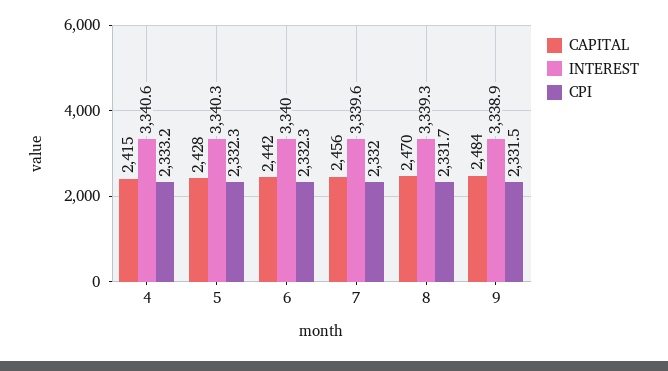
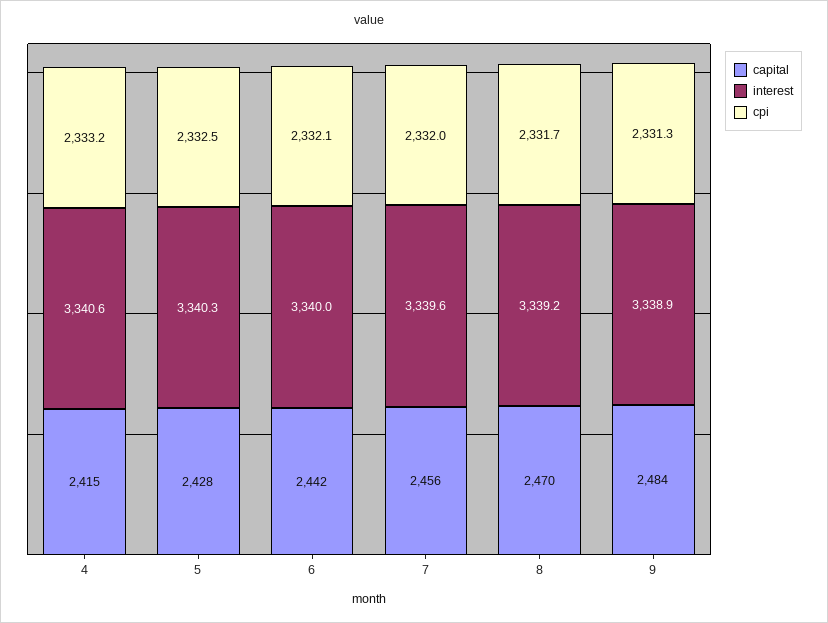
CPI, 5: 2332.3 -> 2332.5
CPI, 6: 2332.3 -> 2332.1
INTEREST, 8: 3339.3 -> 3339.2
CPI, 9: 2331.5 -> 2331.3

